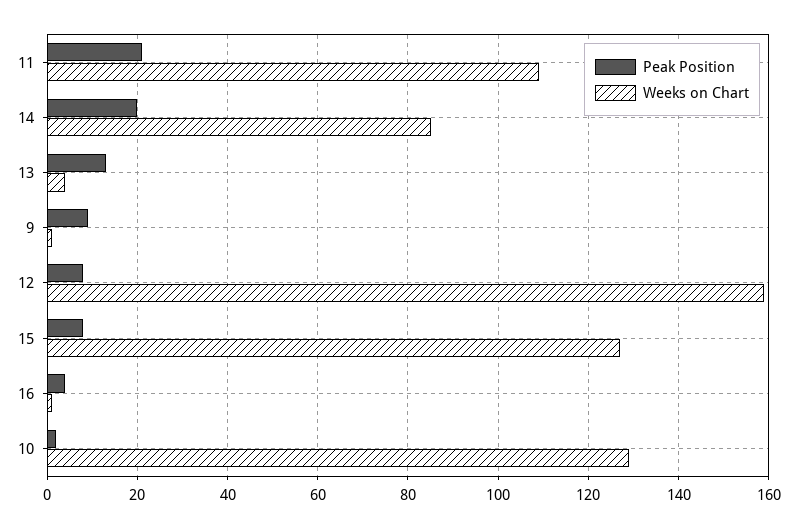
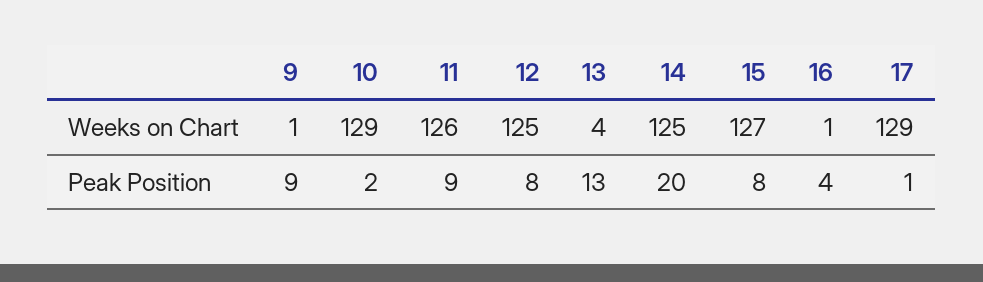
Peak Position, 11: 20 -> 9
Weeks on Chart, 11: 110 -> 126
Weeks on Chart, 14: 85 -> 125
Weeks on Chart, 12: 160 -> 125
Weeks on Chart, 17: none -> 129
Peak Position, 17: none -> 1

